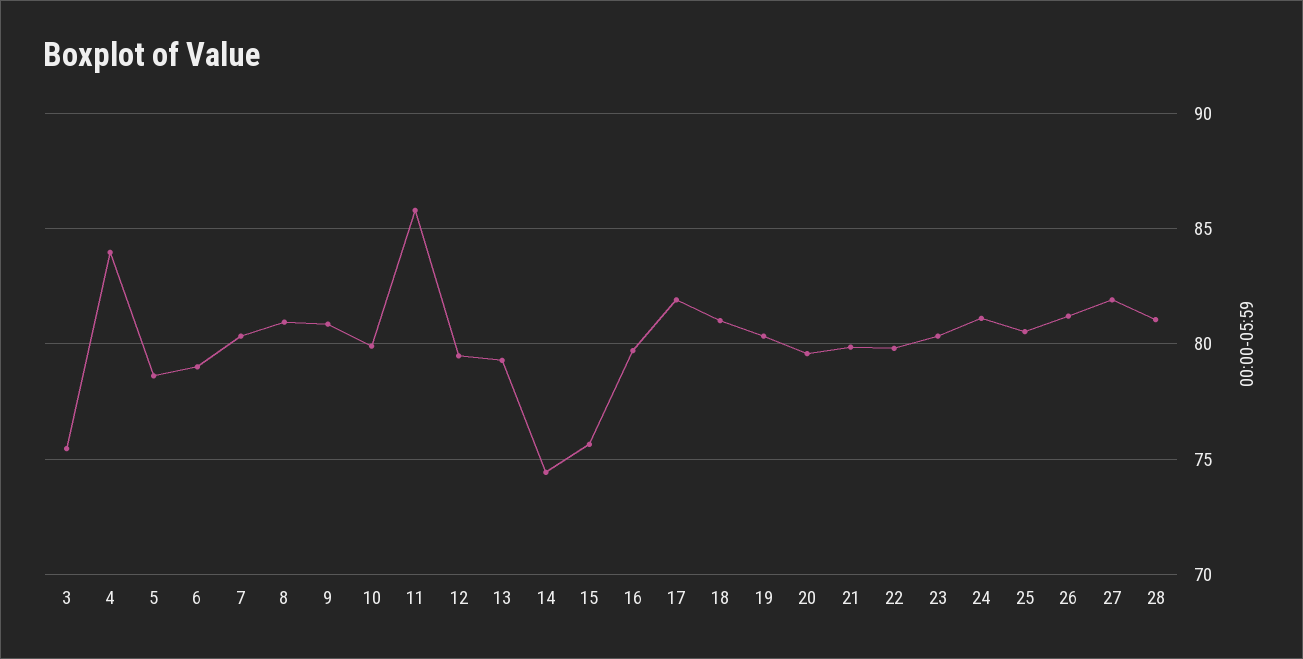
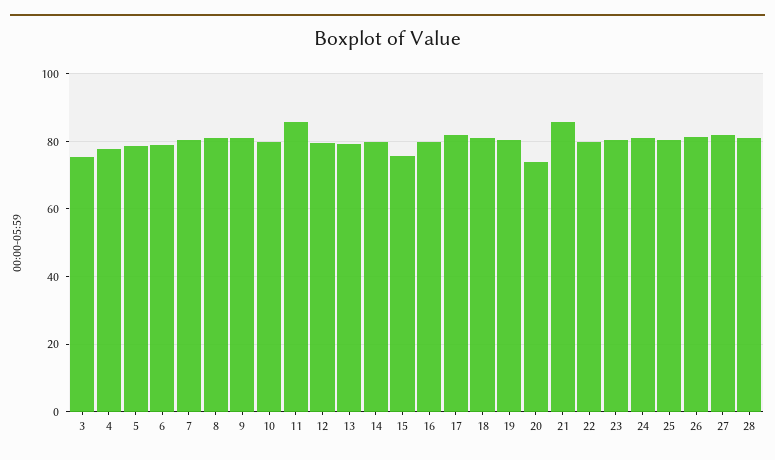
4: 84 -> 78
14: 74.5 -> 80
20: 79.5 -> 74
21: 80 -> 86

